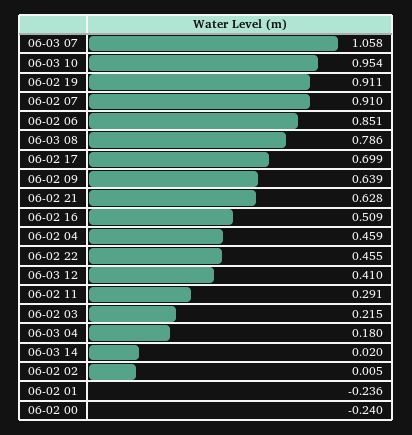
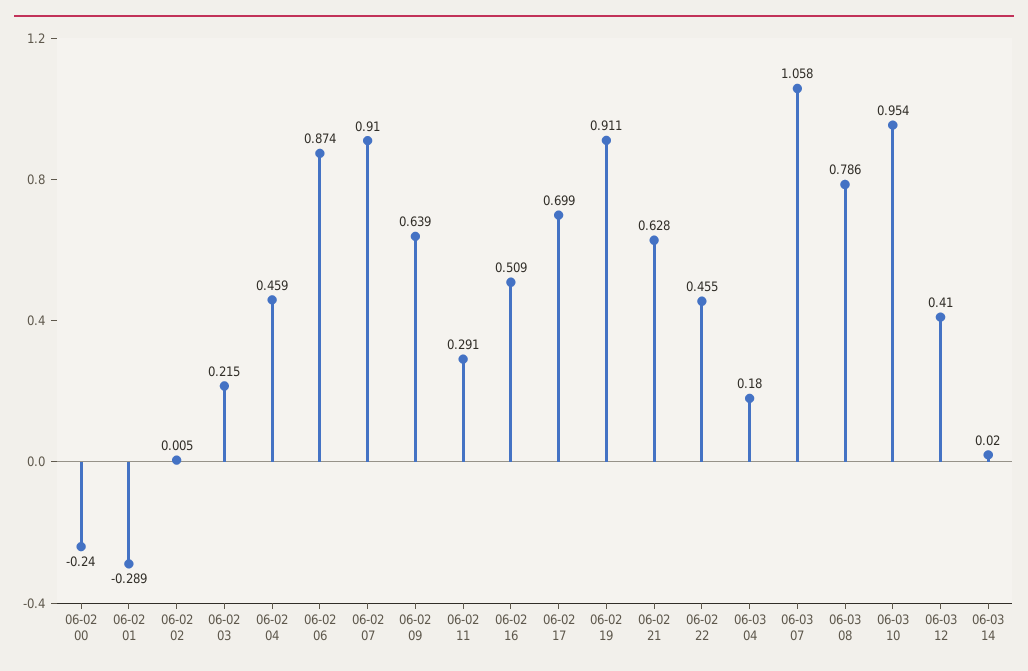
06-02 06: 0.851 -> 0.874
06-02 01: -0.236 -> -0.289

